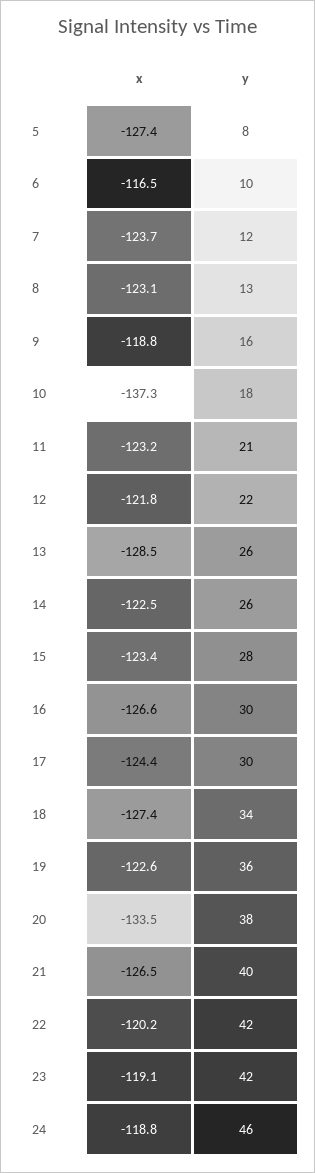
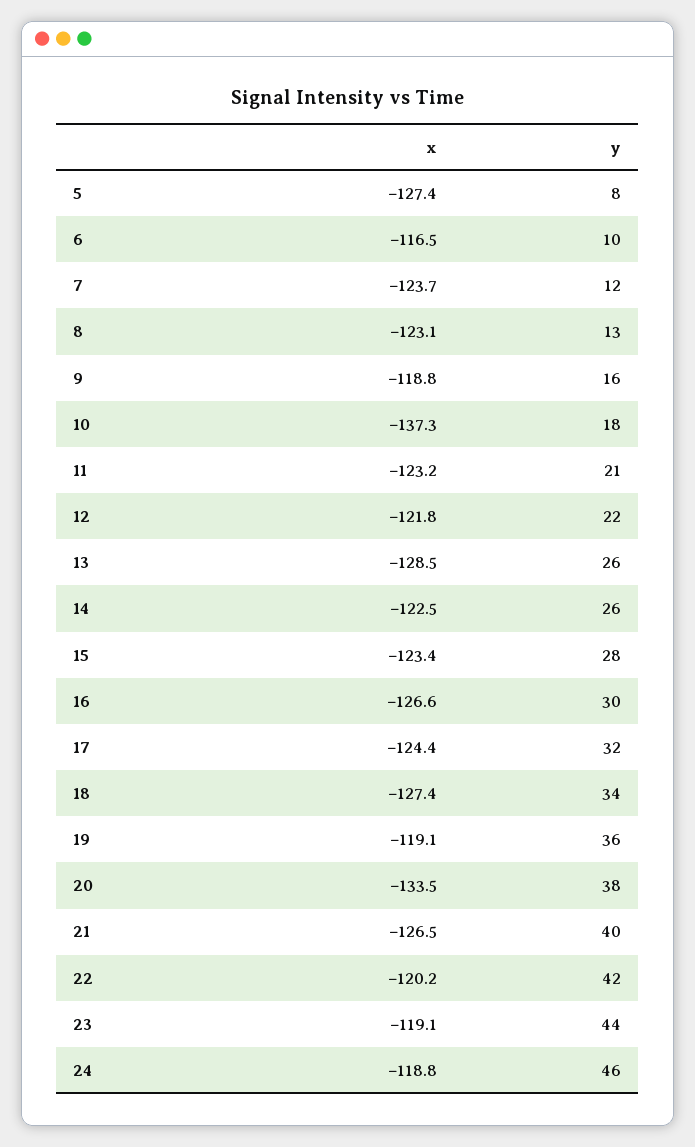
y, 17: 30 -> 32
x, 19: -122.6 -> -119.1
y, 23: 42 -> 44

